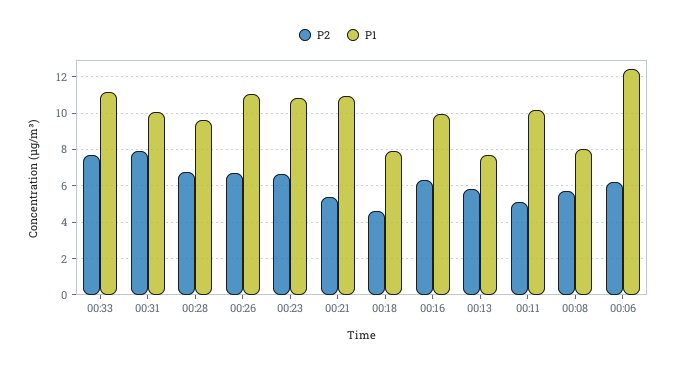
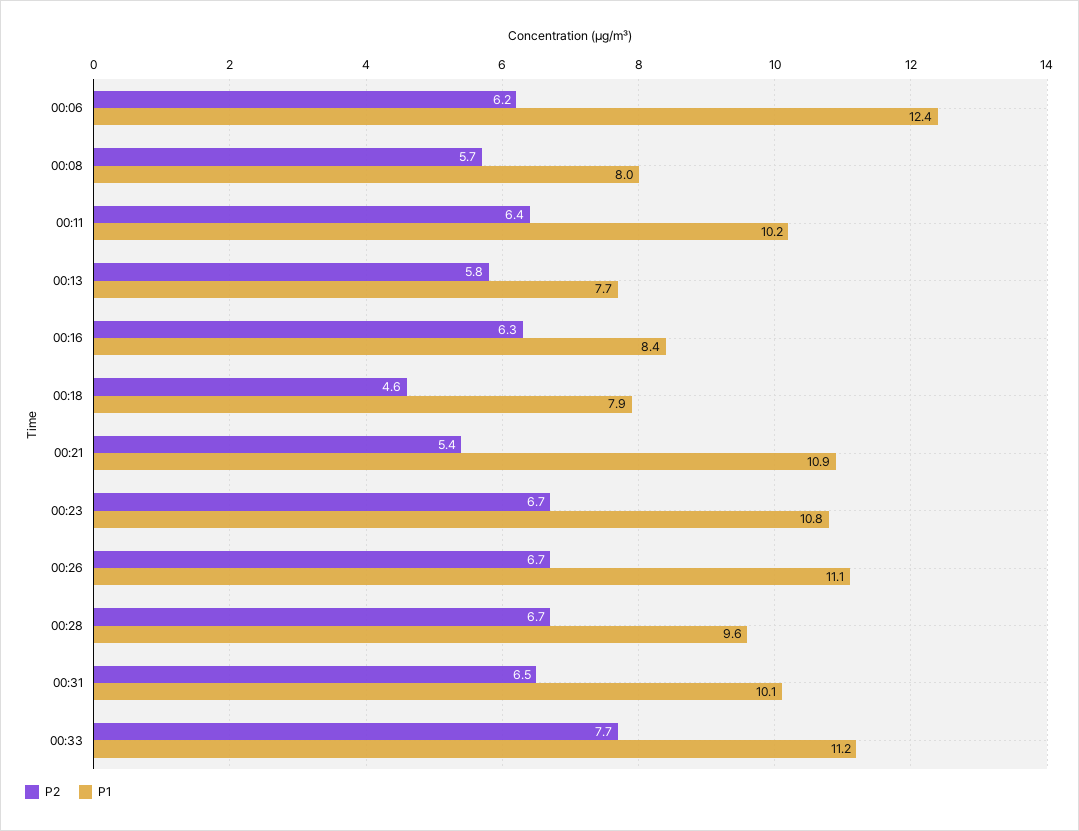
P2, 00:31: 8 -> 6.5
P1, 00:16: 10 -> 8.4
P2, 00:11: 5 -> 6.4

